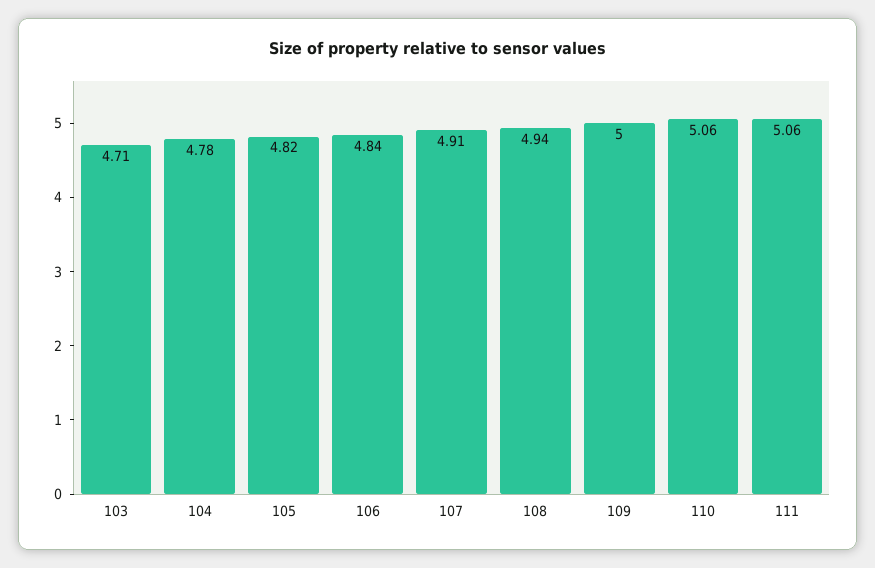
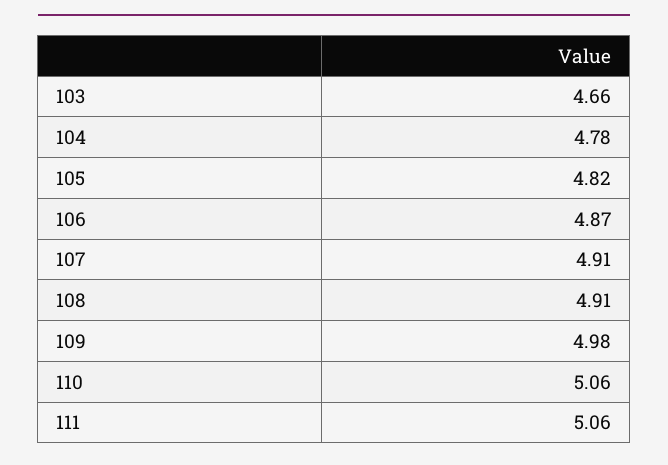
103: 4.71 -> 4.66
106: 4.84 -> 4.87
108: 4.94 -> 4.91
109: 5 -> 4.98

